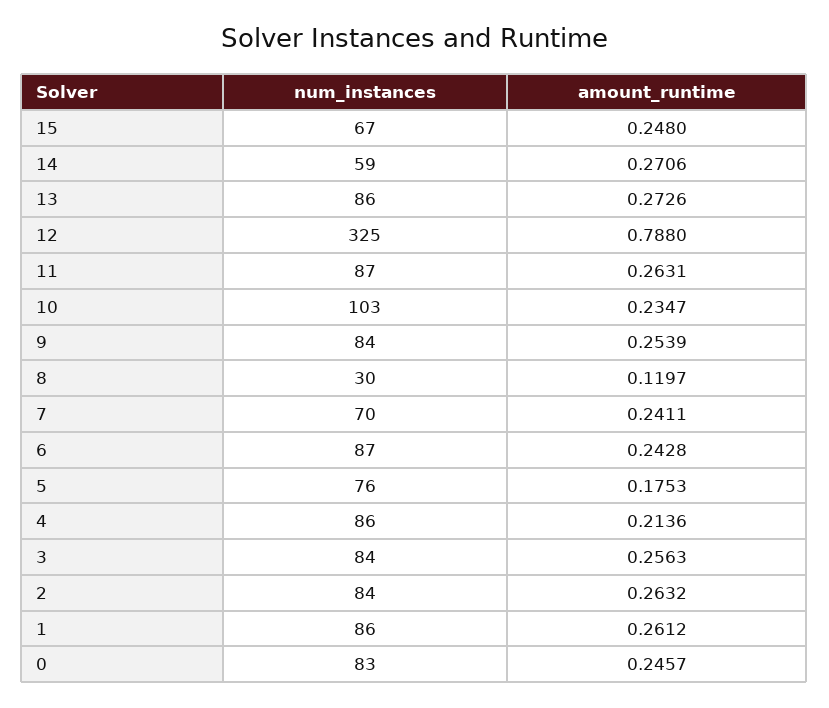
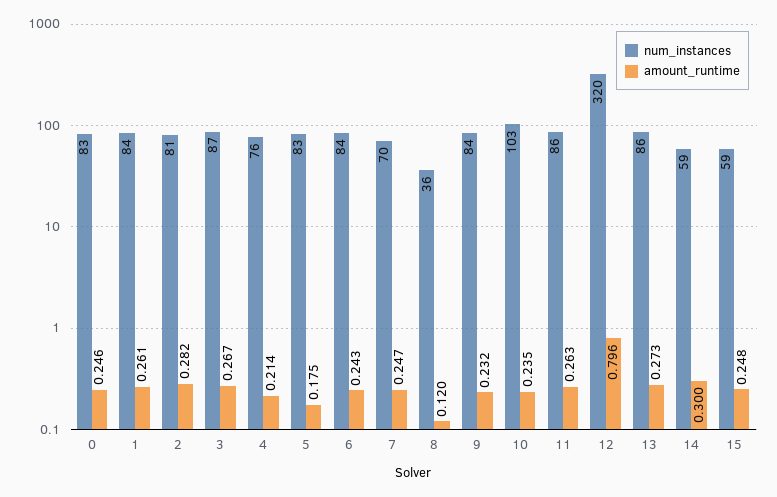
num_instances, 15: 67 -> 59
amount_runtime, 14: 0.2706 -> 0.3
num_instances, 12: 325 -> 320
amount_runtime, 12: 0.788 -> 0.796
num_instances, 11: 87 -> 86
amount_runtime, 9: 0.2539 -> 0.232
num_instances, 8: 30 -> 36
amount_runtime, 7: 0.2411 -> 0.247
num_instances, 6: 87 -> 84
num_instances, 5: 76 -> 83
num_instances, 4: 86 -> 76
num_instances, 3: 84 -> 87
amount_runtime, 3: 0.2563 -> 0.267
num_instances, 2: 84 -> 81
amount_runtime, 2: 0.2632 -> 0.282
num_instances, 1: 86 -> 84

